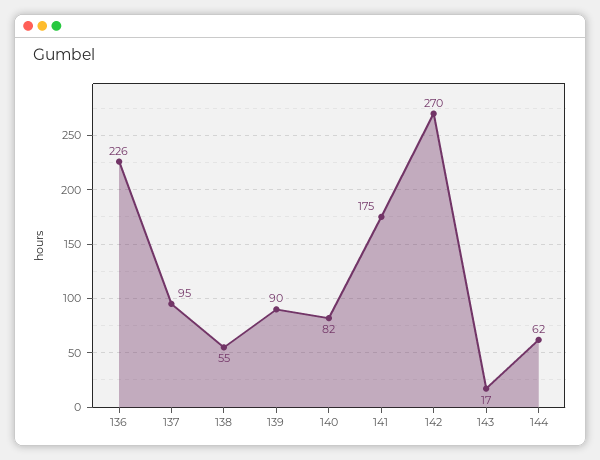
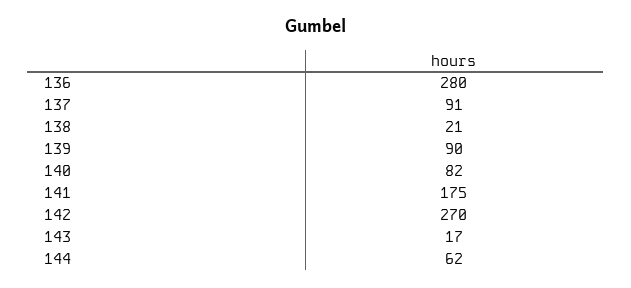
136: 226 -> 280
137: 95 -> 91
138: 55 -> 21

